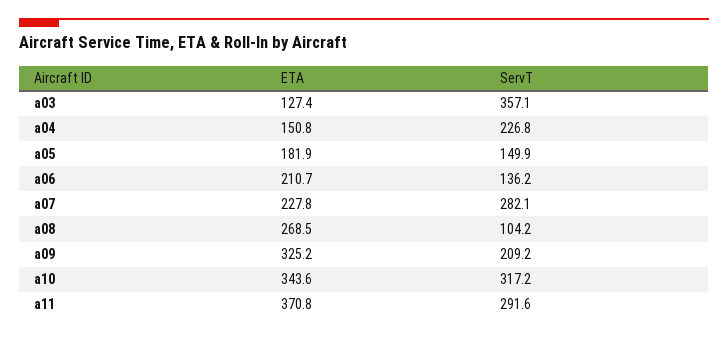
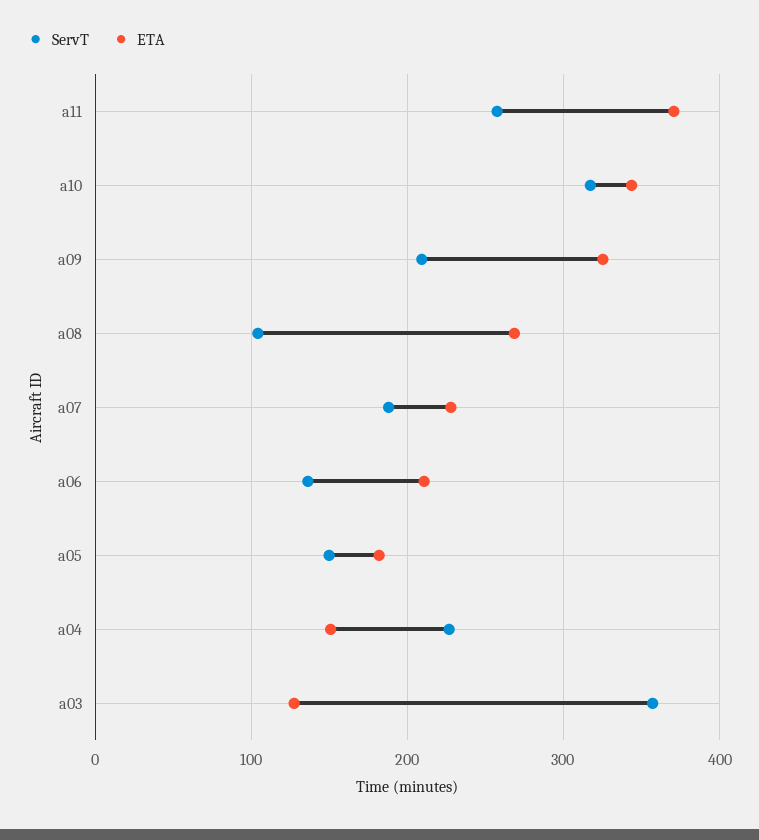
ServT, a07: 282.1 -> 190
ServT, a11: 291.6 -> 260

